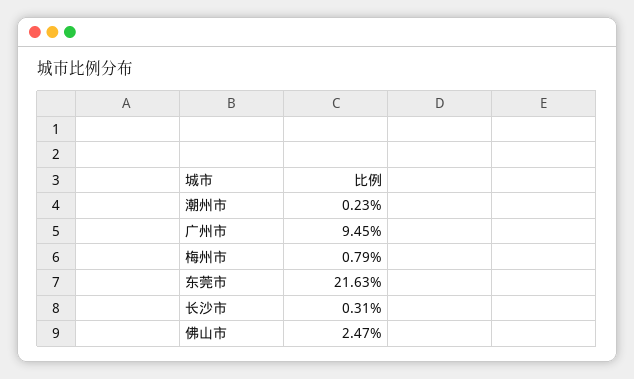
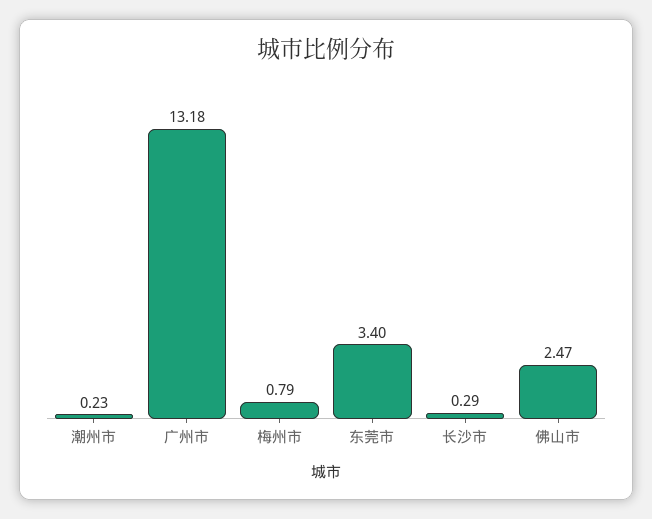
广州市: 9.45 -> 13.18
东莞市: 21.63 -> 3.4
长沙市: 0.31 -> 0.29

